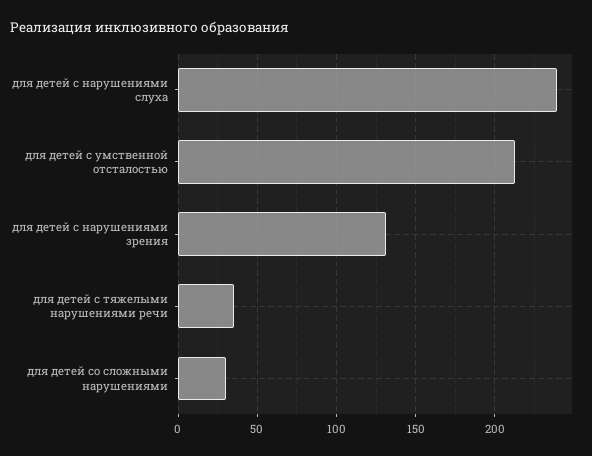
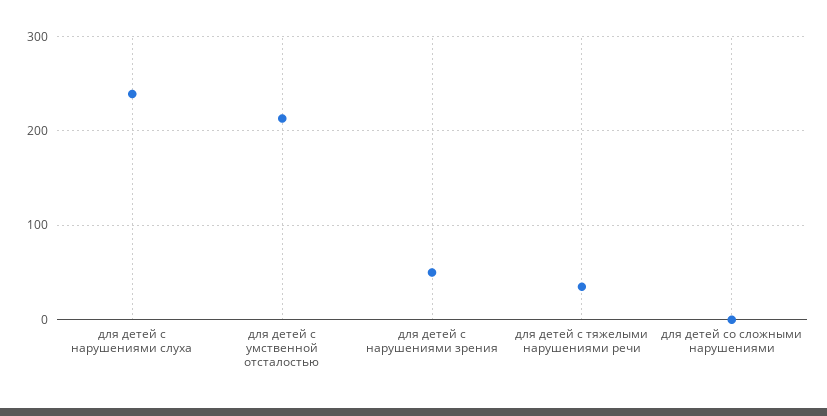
для детей с нарушениями зрения: 130 -> 50
для детей со сложными нарушениями: 30 -> 0

